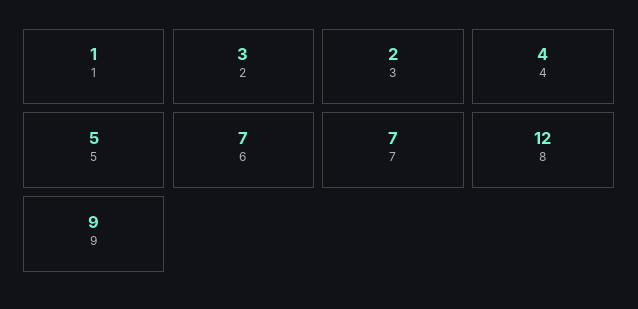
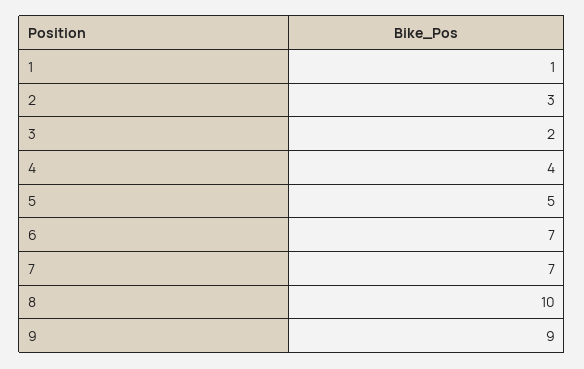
8: 12 -> 10

